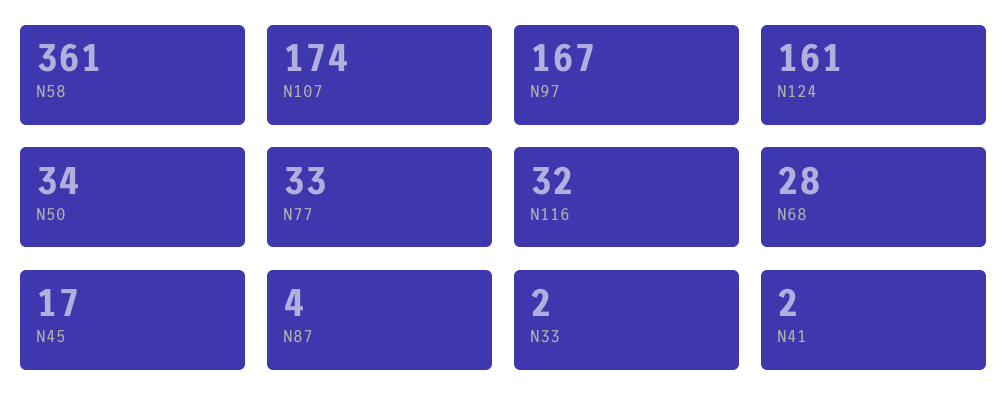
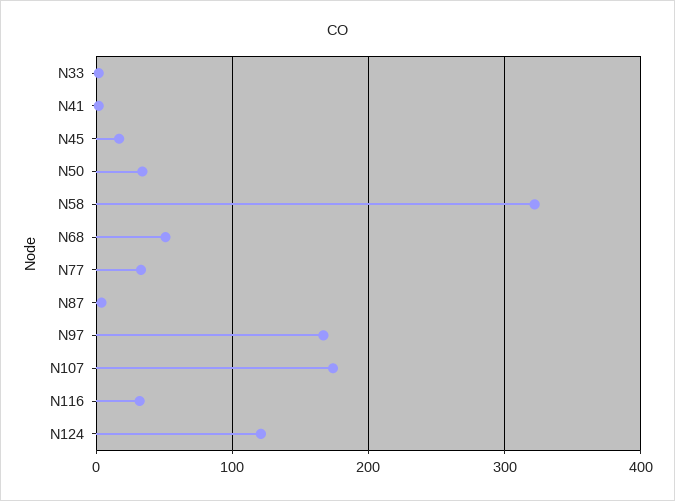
N58: 361 -> 320
N124: 161 -> 120
N68: 28 -> 50

